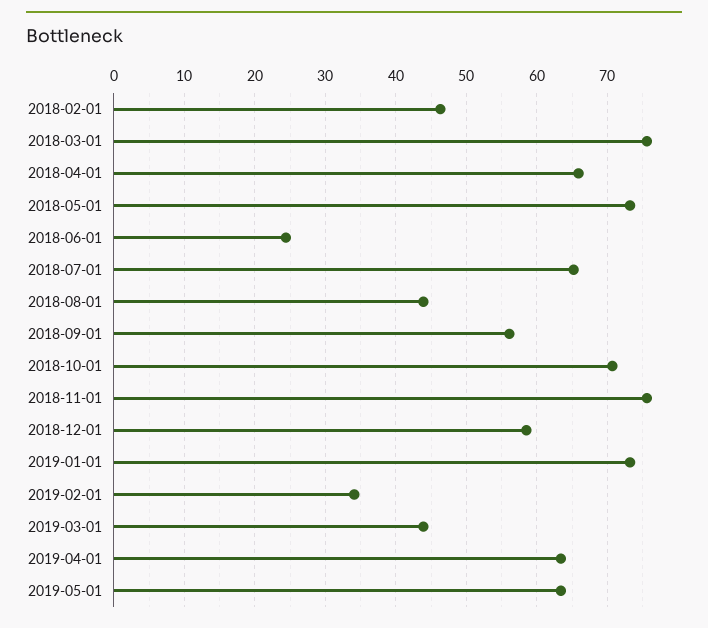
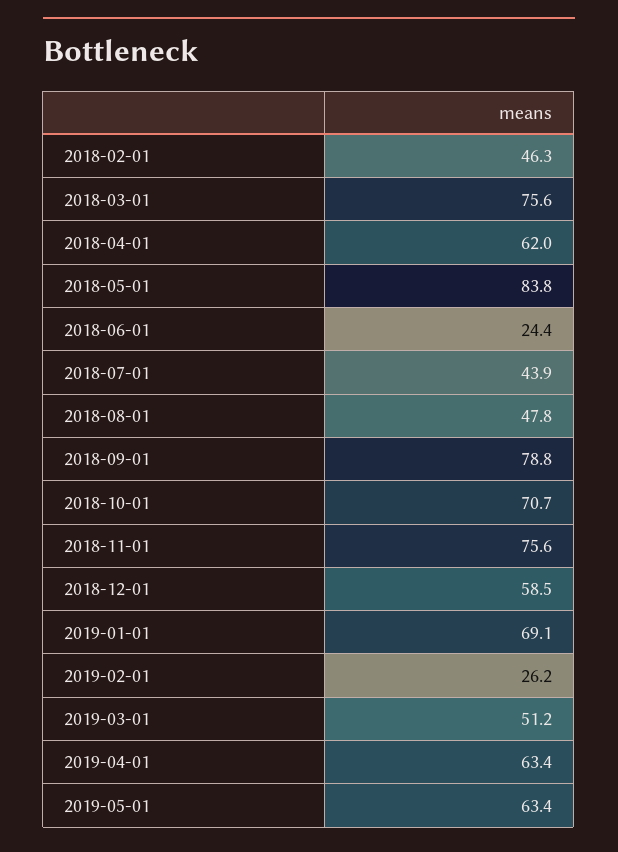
2018-04-01: 66 -> 62
2018-05-01: 73 -> 83.8
2018-07-01: 65 -> 43.9
2018-08-01: 44 -> 47.8
2018-09-01: 56 -> 78.8
2019-01-01: 73 -> 69.1
2019-02-01: 34 -> 26.2
2019-03-01: 44 -> 51.2

